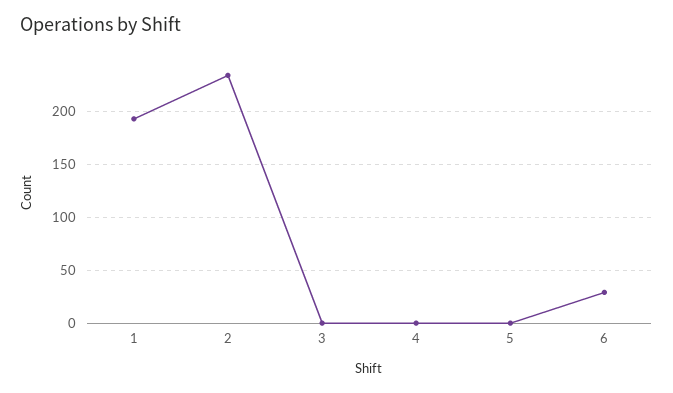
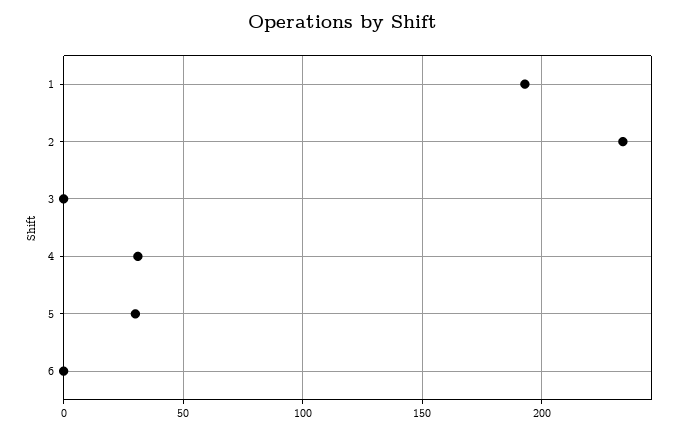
4: 0 -> 30
5: 0 -> 30
6: 30 -> 0

